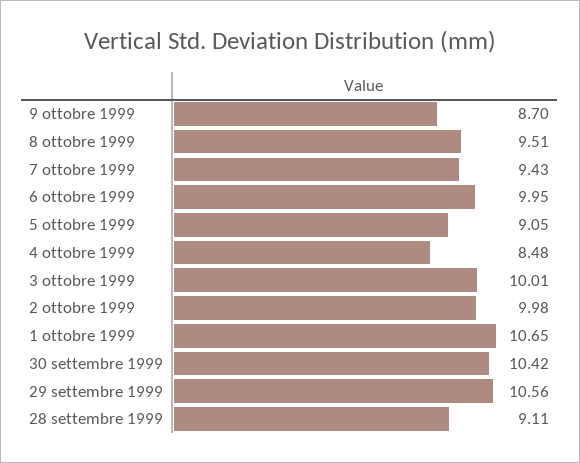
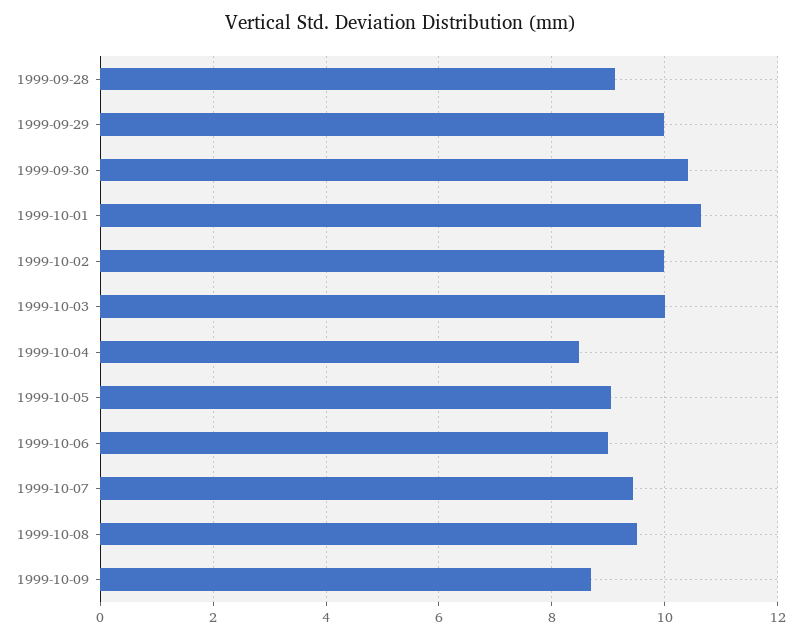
6 ottobre 1999: 9.95 -> 9
29 settembre 1999: 10.56 -> 10

